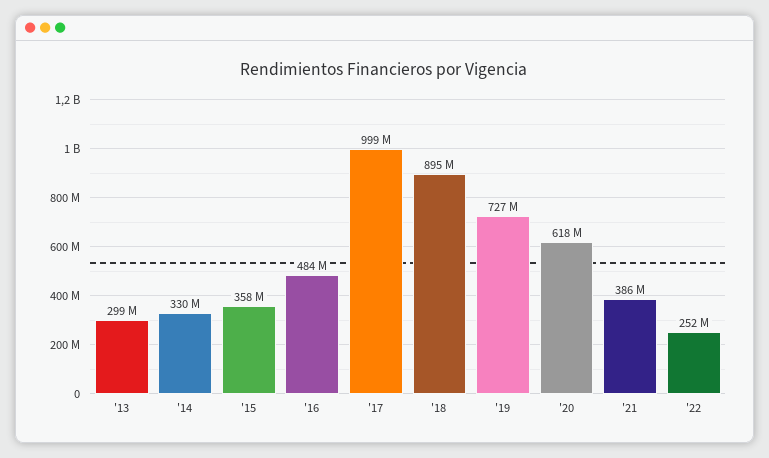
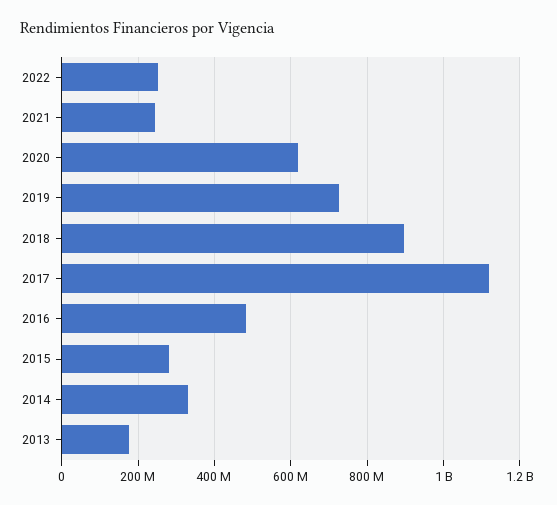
'13: 299000000 -> 180000000
'15: 358000000 -> 280000000
'17: 999000000 -> 1120000000
'21: 386000000 -> 240000000

